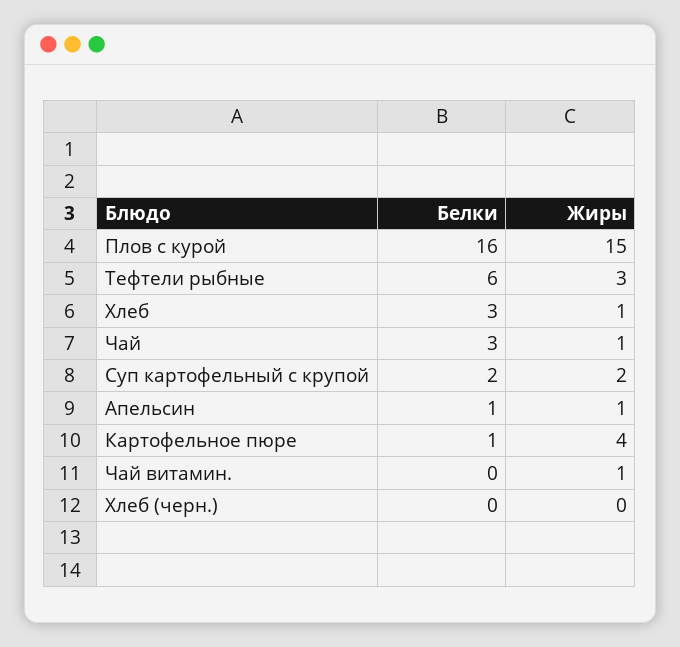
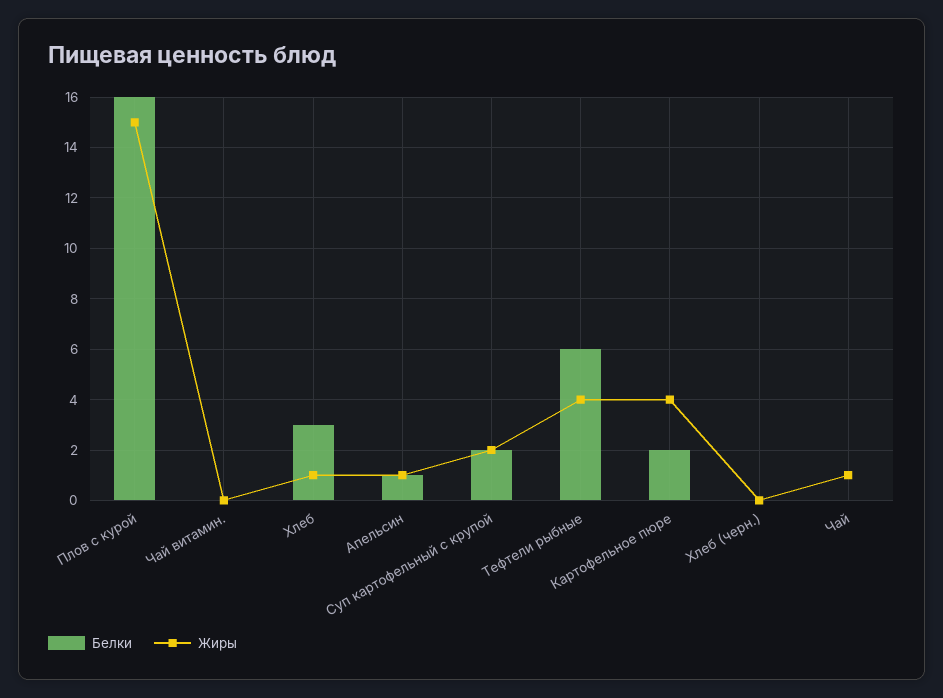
Жиры, Тефтели рыбные: 3 -> 4
Белки, Чай: 3 -> 0
Белки, Картофельное пюре: 1 -> 2
Жиры, Чай витамин.: 1 -> 0

